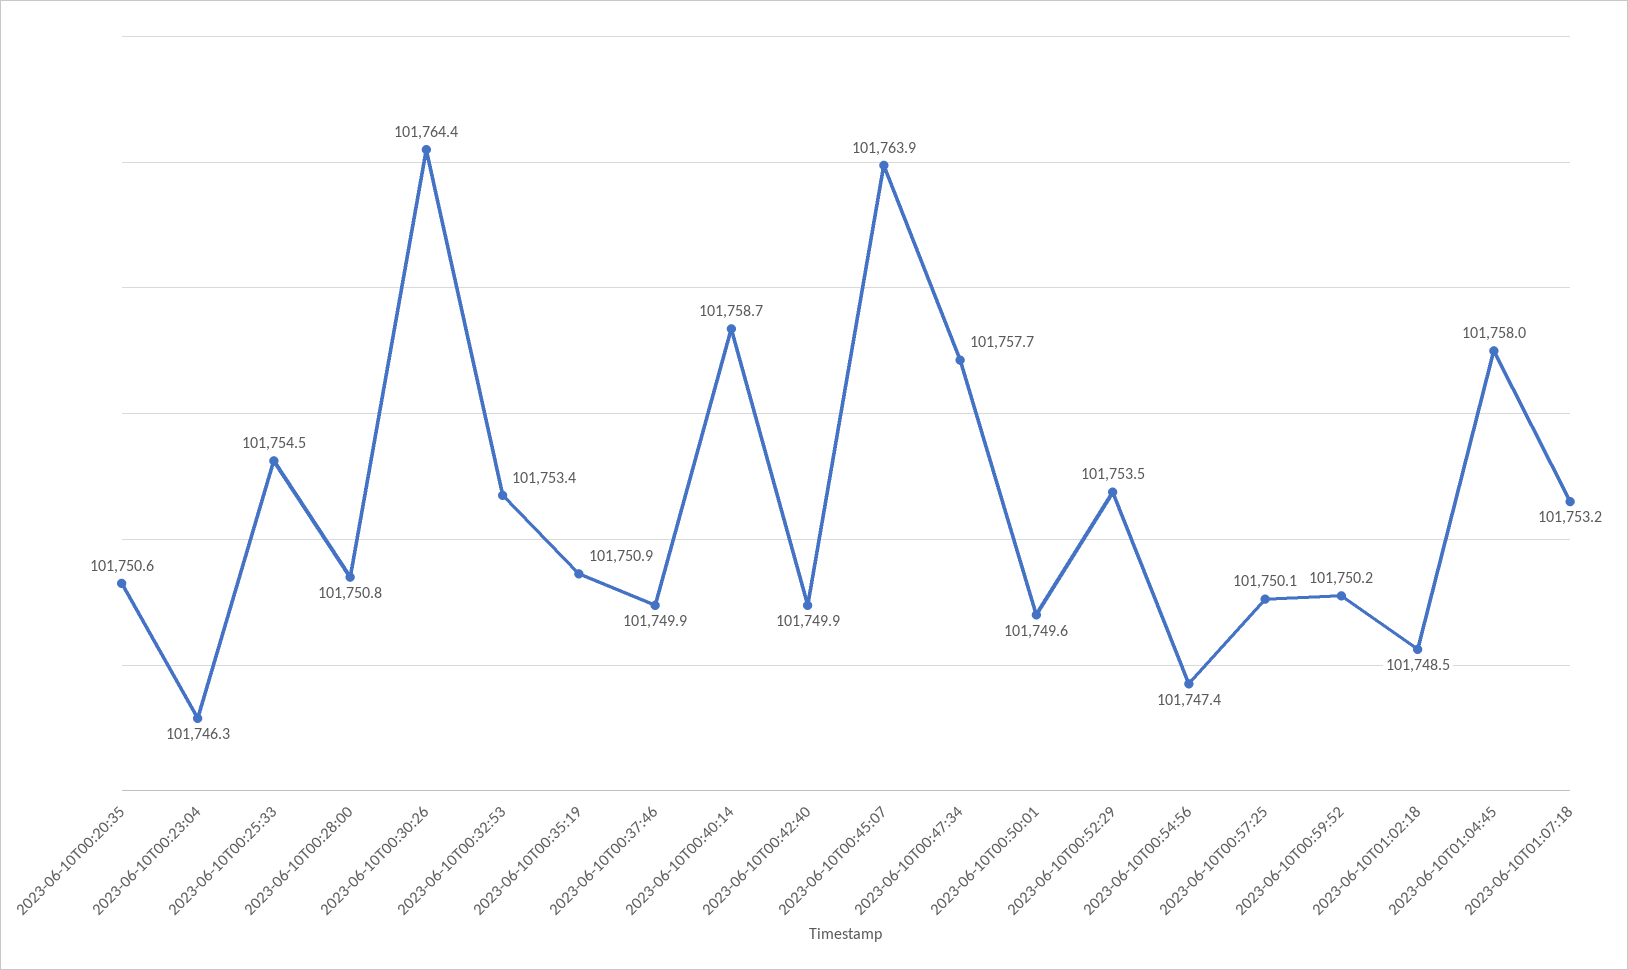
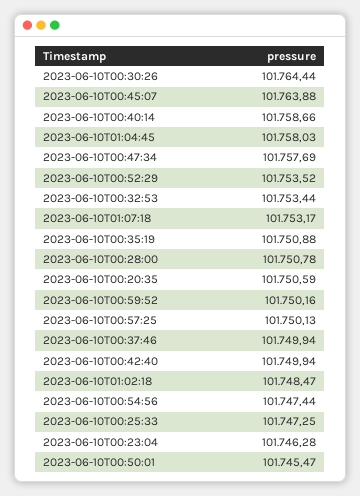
2023-06-10T00:25:33: 101754.5 -> 101747.25
2023-06-10T00:50:01: 101749.6 -> 101745.47

